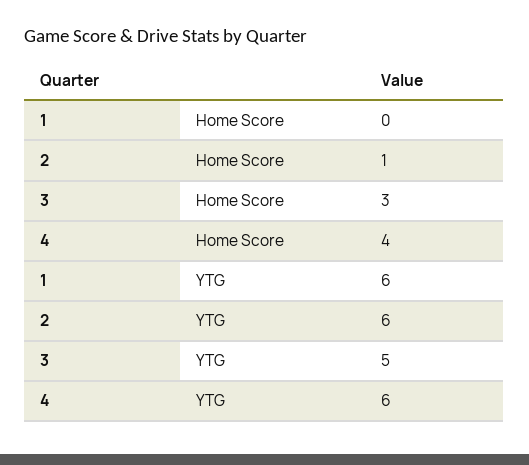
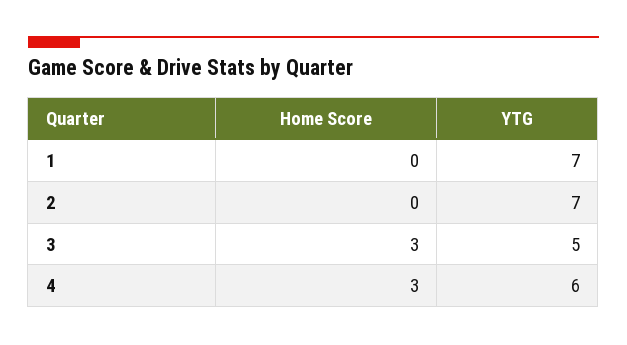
2, Home Score: 1 -> 0
4, Home Score: 4 -> 3
1, YTG: 6 -> 7
2, YTG: 6 -> 7

